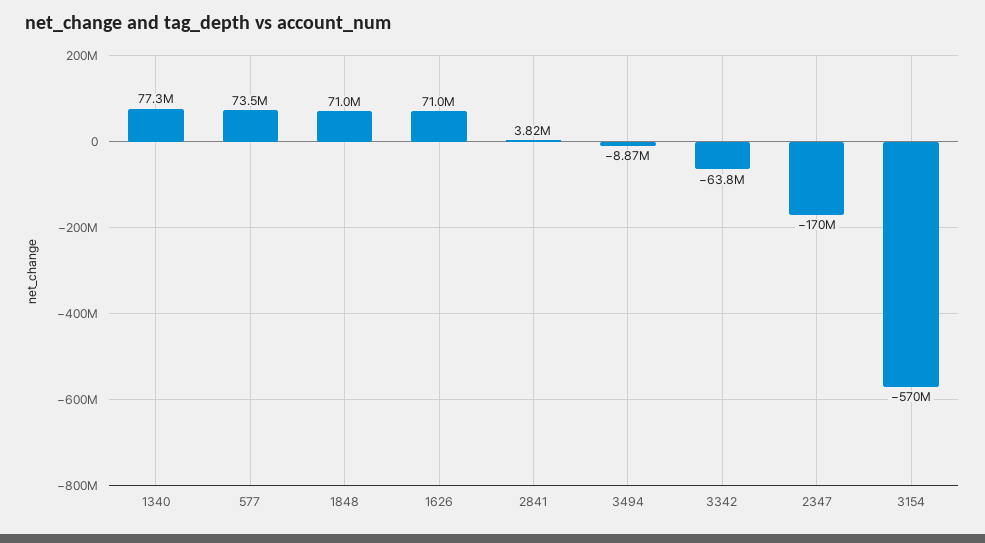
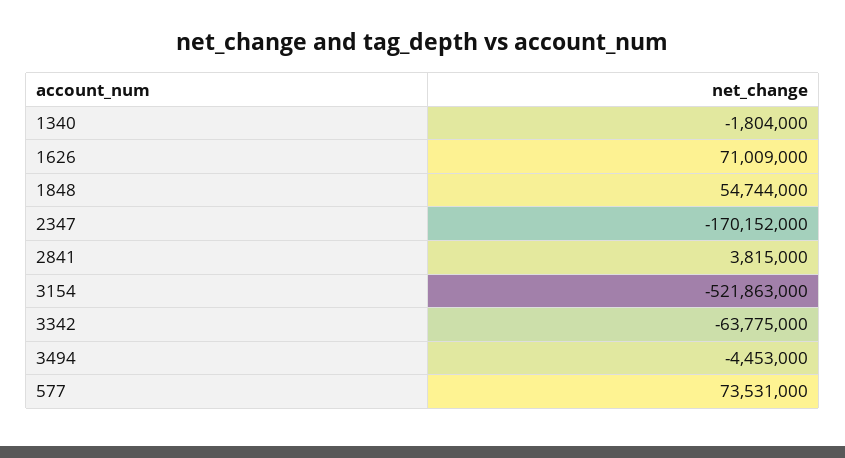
1340: 77300000 -> -1804000
1848: 71000000 -> 54744000
3494: -8870000 -> -4453000
3154: -570000000 -> -521863000

